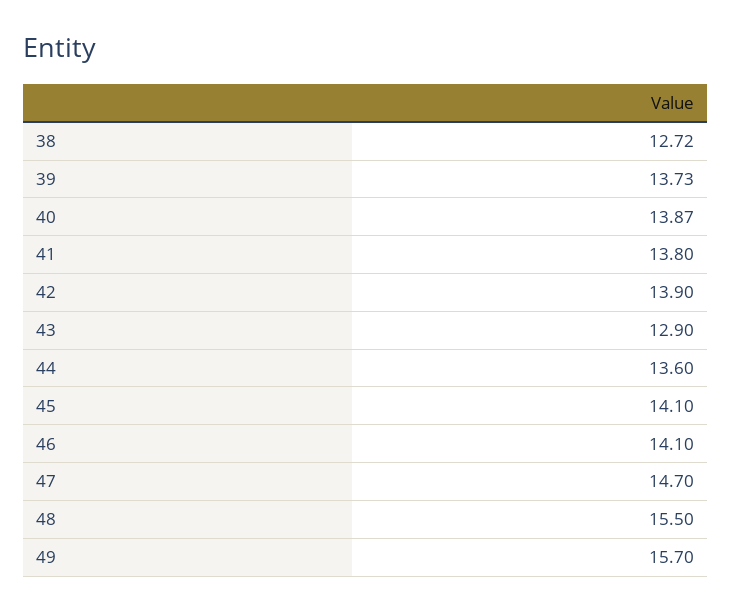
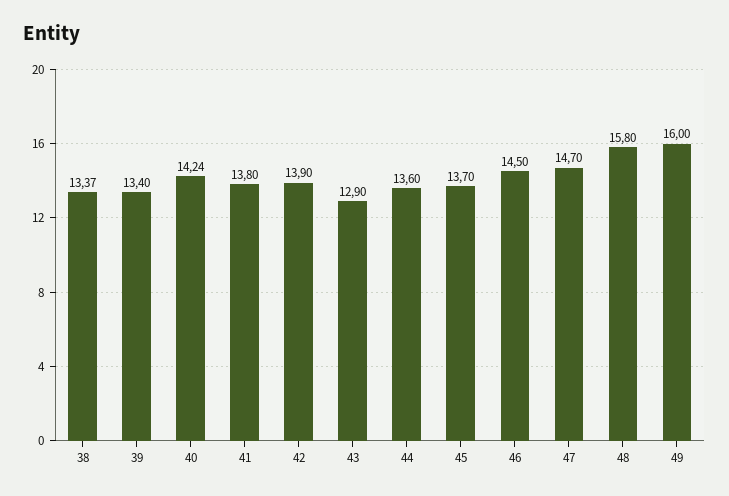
38: 12.72 -> 13.37
39: 13.73 -> 13.4
40: 13.87 -> 14.24
45: 14.1 -> 13.7
46: 14.1 -> 14.5
48: 15.5 -> 15.8
49: 15.7 -> 16

